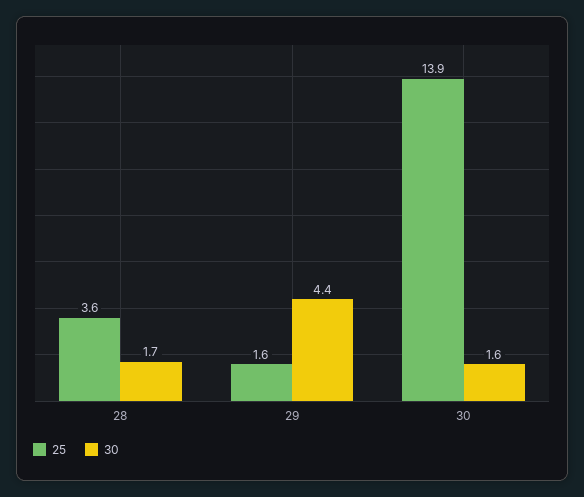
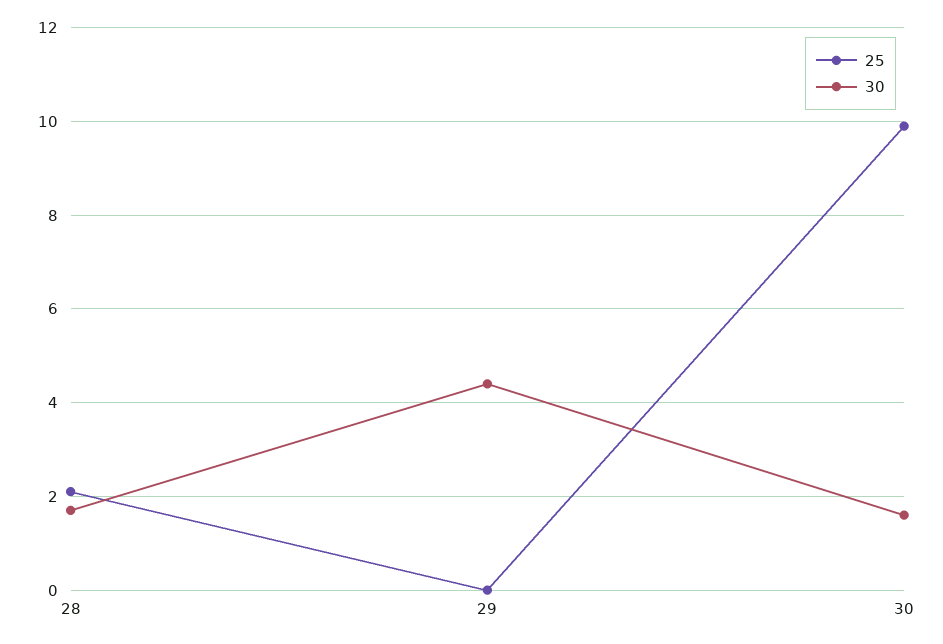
25, 28: 3.6 -> 2
25, 29: 1.6 -> 0
25, 30: 13.9 -> 10

